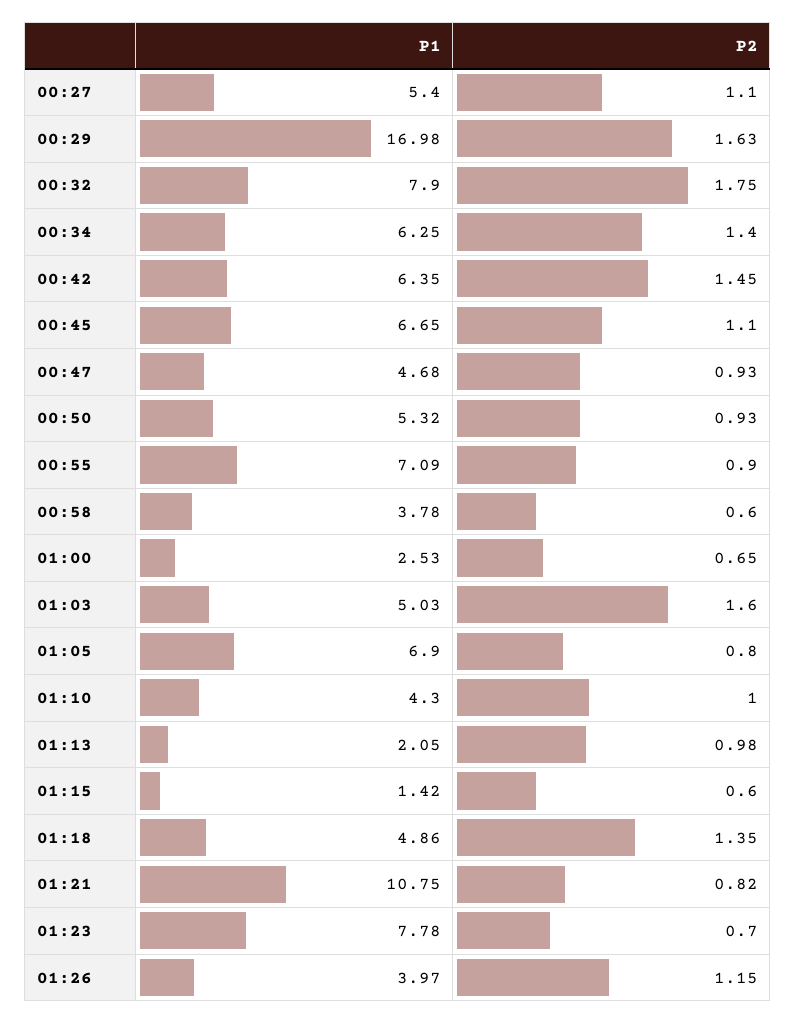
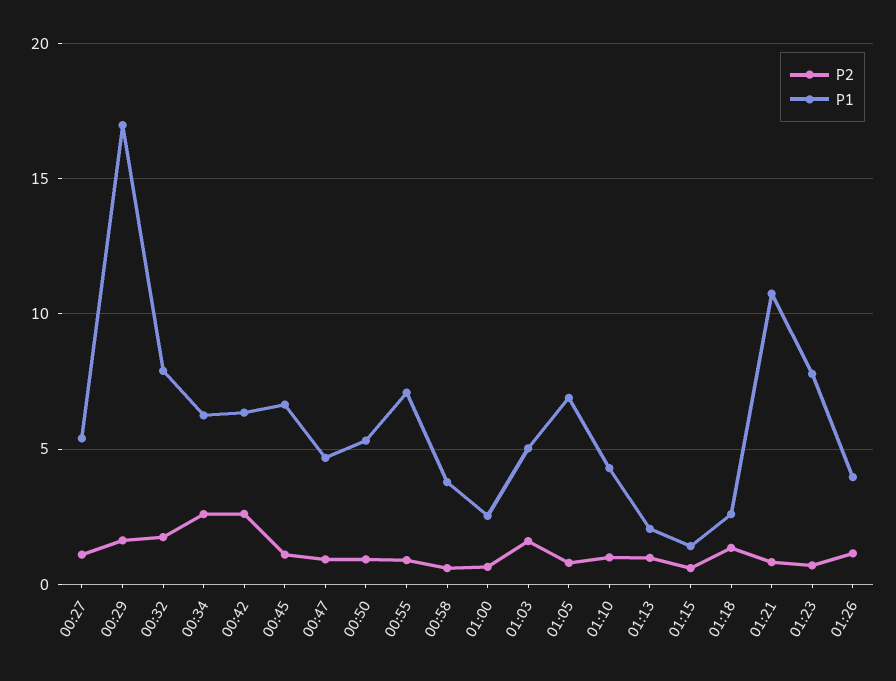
P2, 00:34: 1.4 -> 2.5
P2, 00:42: 1.45 -> 2.5
P1, 01:18: 4.86 -> 2.5

